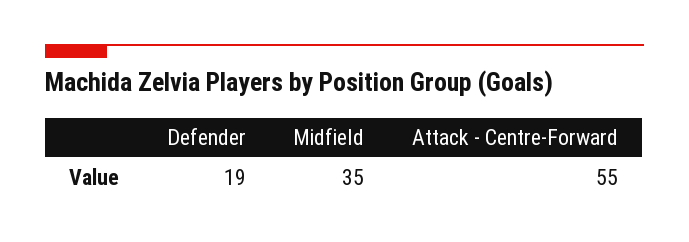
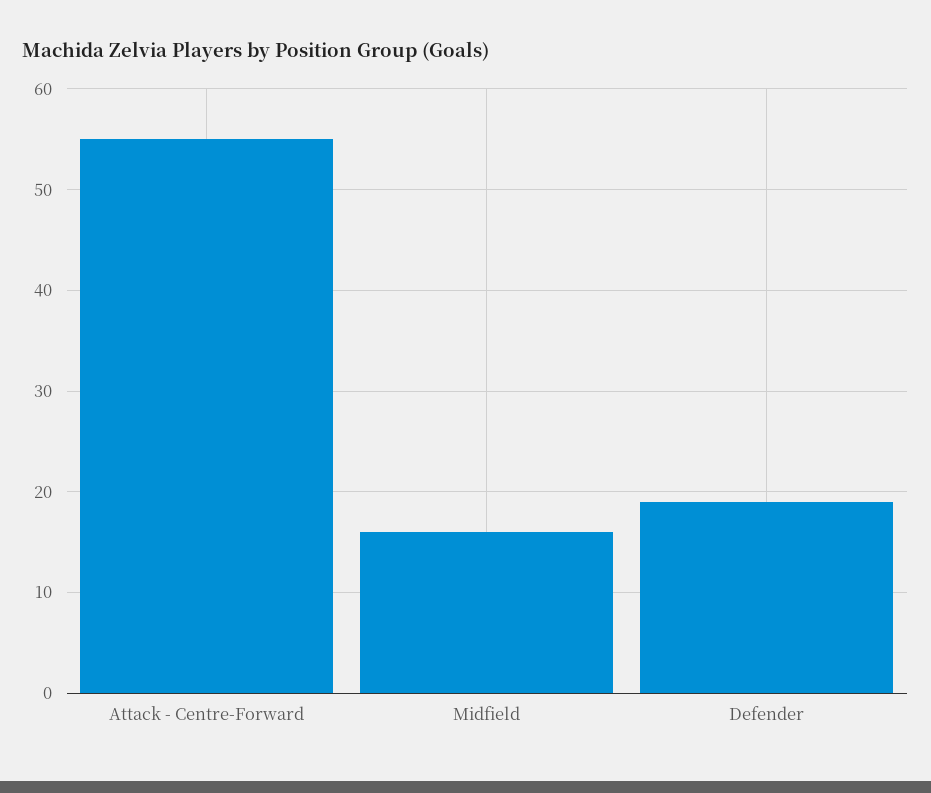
Midfield: 35 -> 16

